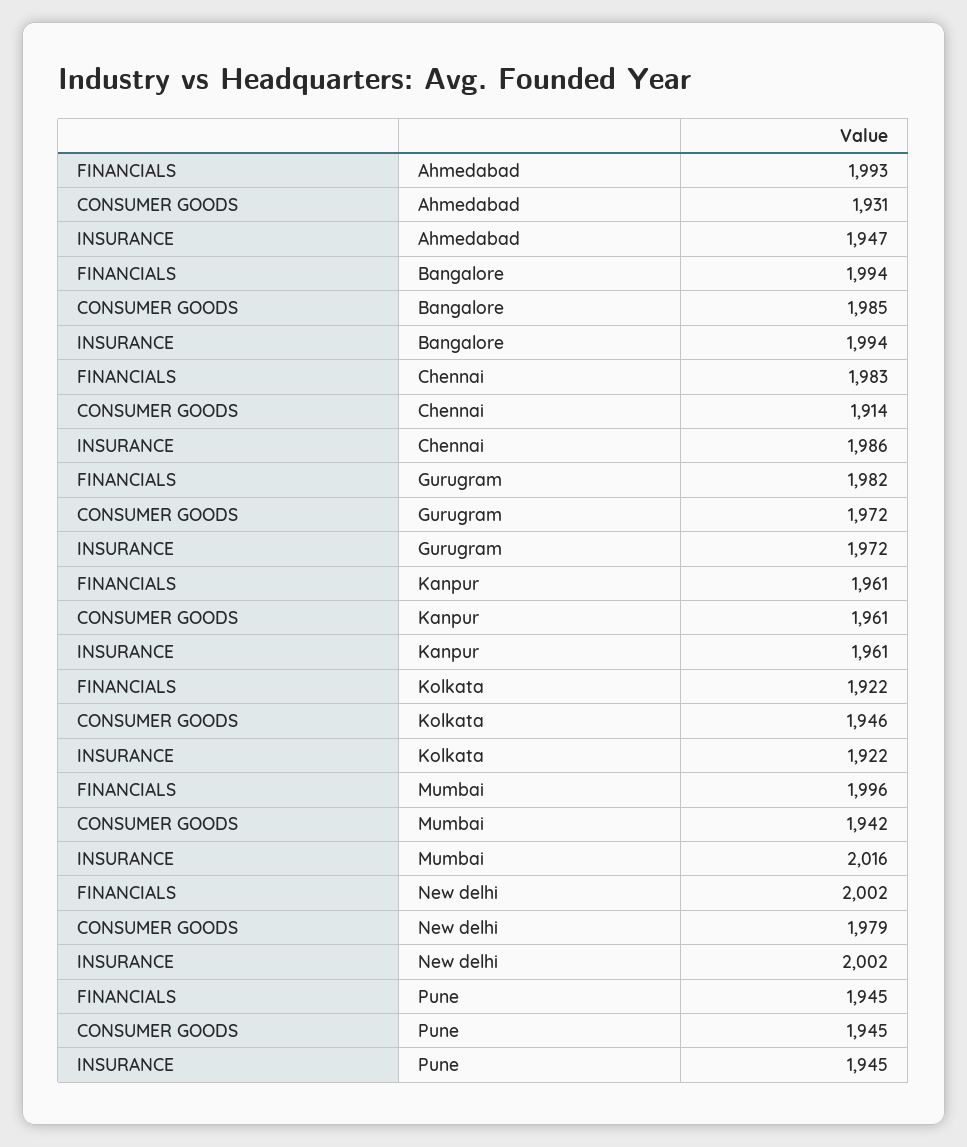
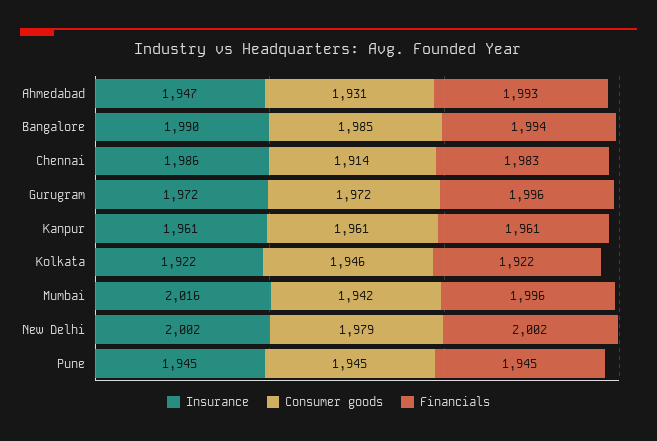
INSURANCE, Bangalore: 1994 -> 1990
FINANCIALS, Gurugram: 1982 -> 1996

